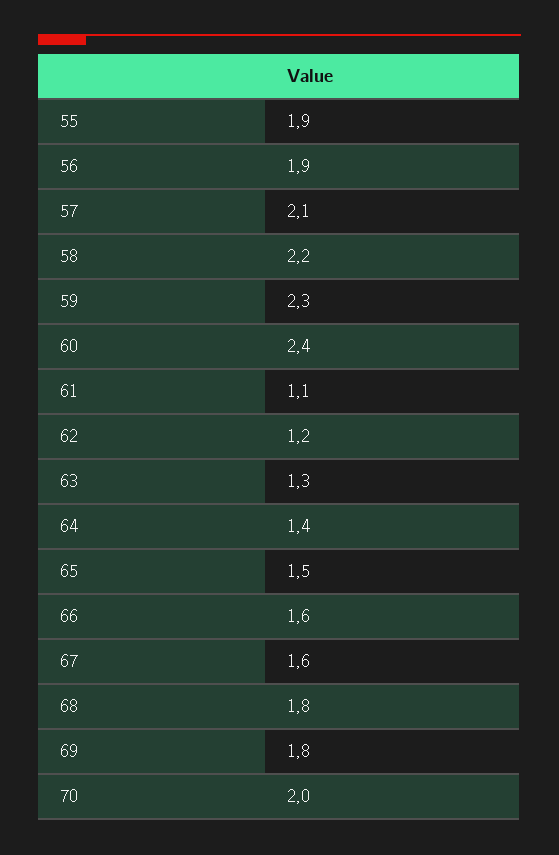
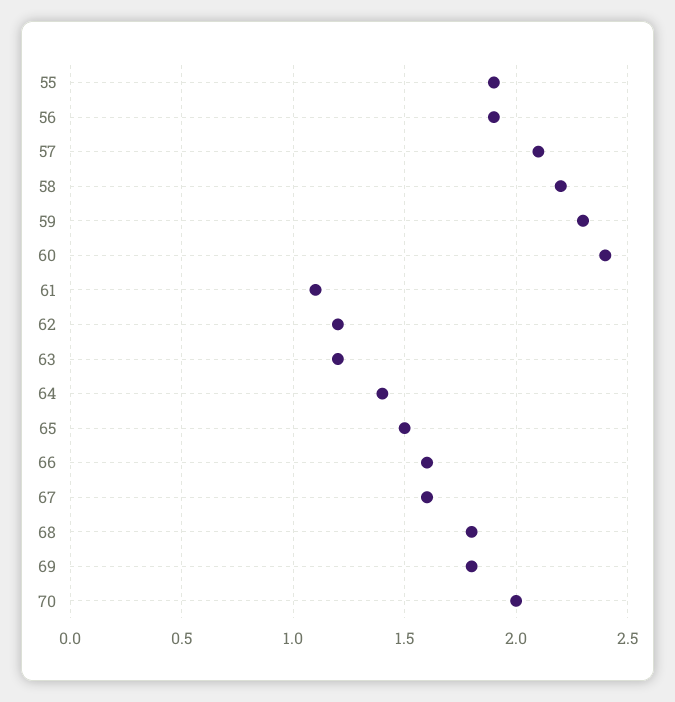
63: 1.3 -> 1.2

